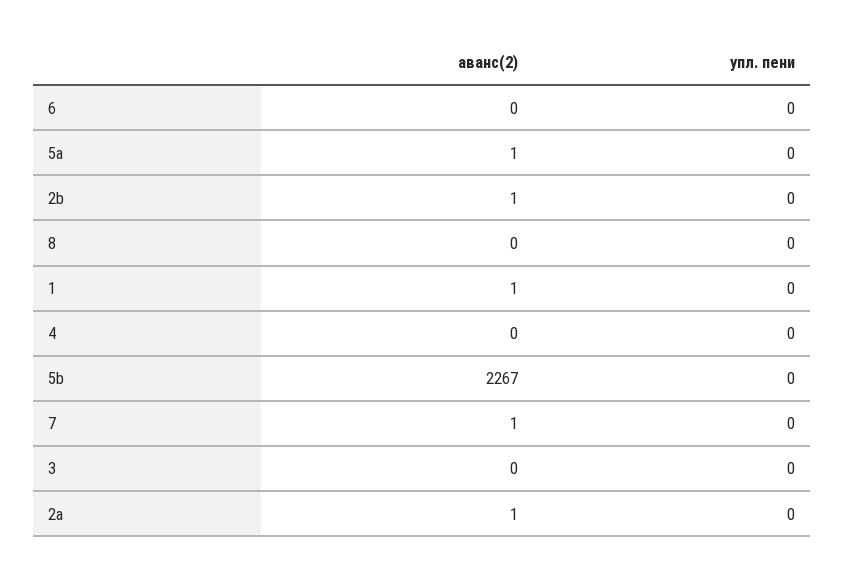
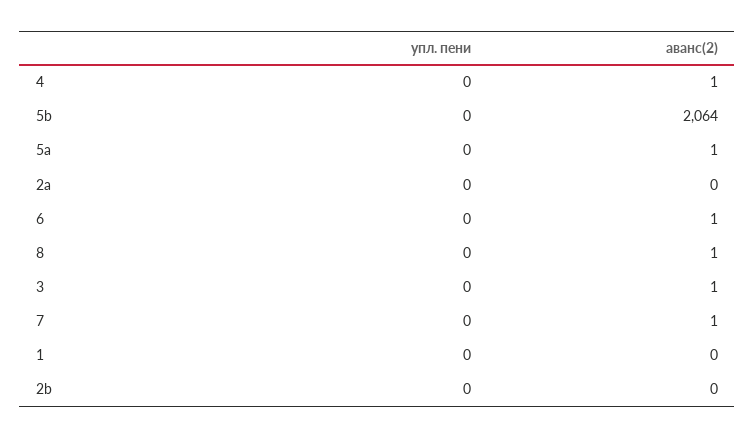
аванс(2), 6: 0 -> 1
аванс(2), 2b: 1 -> 0
аванс(2), 8: 0 -> 1
аванс(2), 1: 1 -> 0
аванс(2), 4: 0 -> 1
аванс(2), 5b: 2267 -> 2064
аванс(2), 3: 0 -> 1
аванс(2), 2a: 1 -> 0

